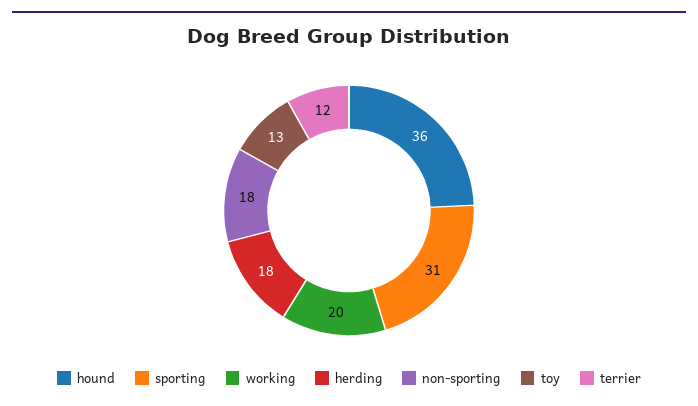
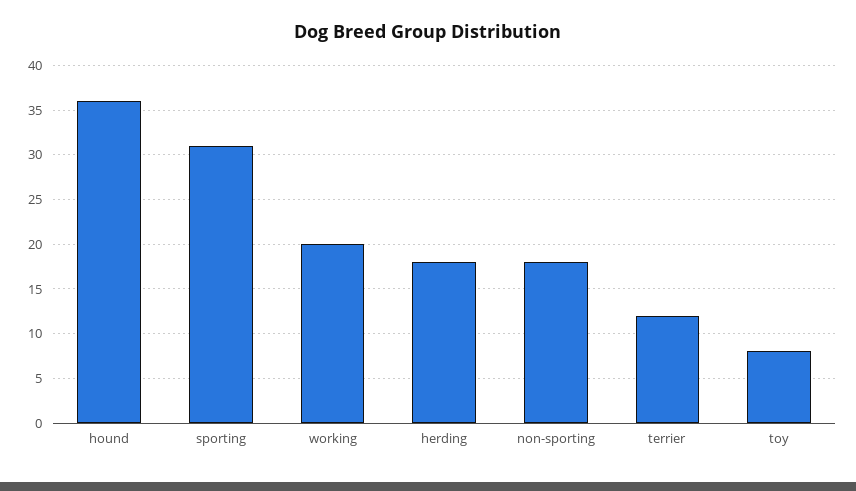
toy: 13 -> 8

